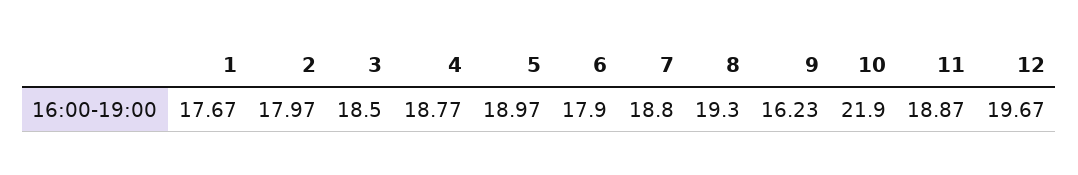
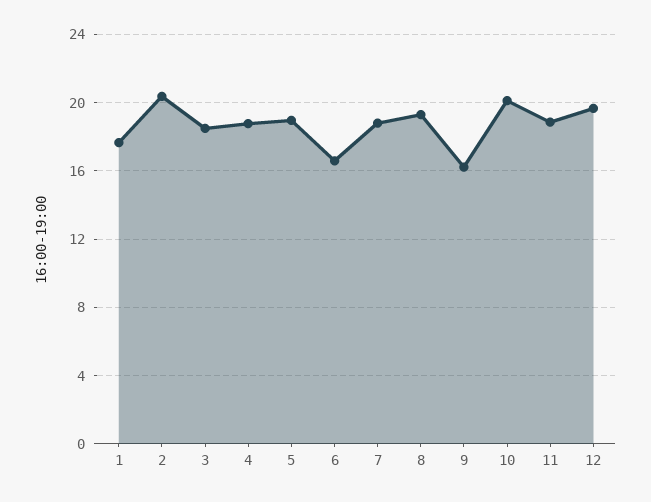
2: 17.97 -> 20.5
6: 17.9 -> 16.5
10: 21.9 -> 20

